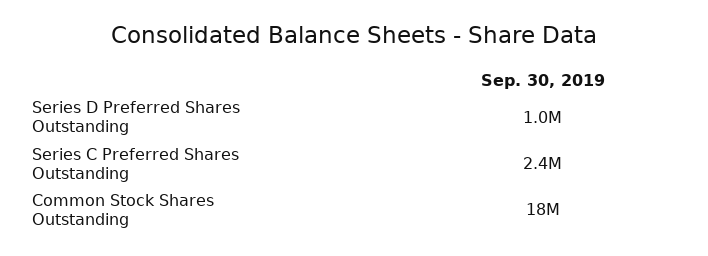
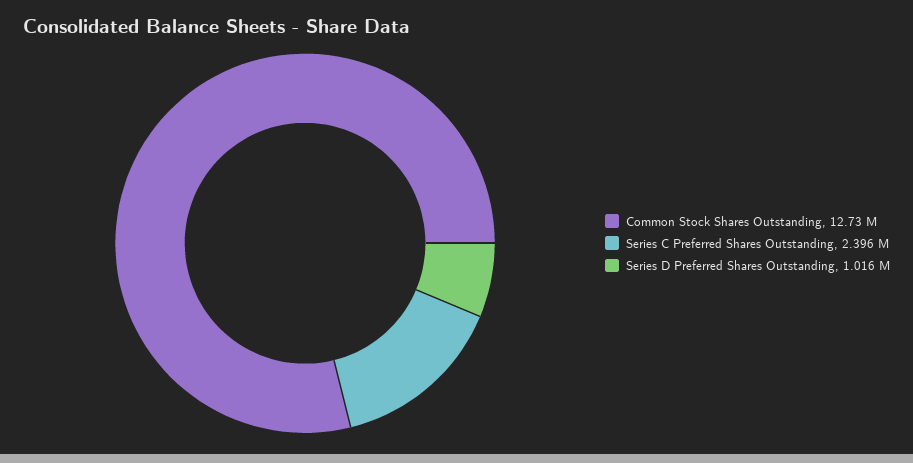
Common Stock Shares Outstanding: 18000000 -> 12730000

